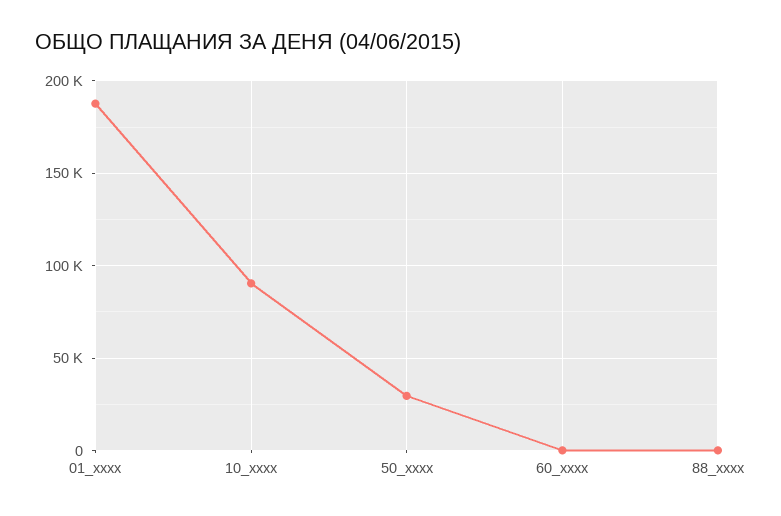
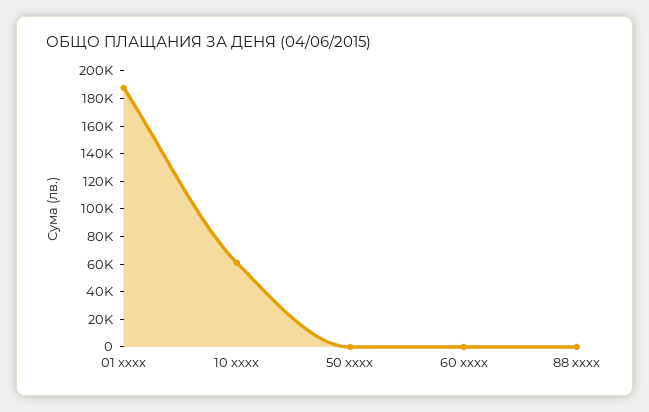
10_xxxx: 90000 -> 60000
50_xxxx: 30000 -> 0

